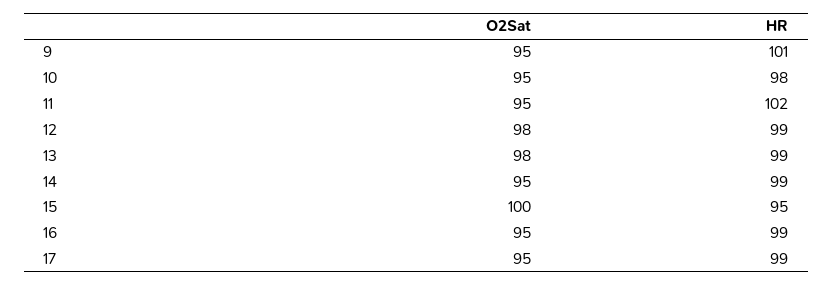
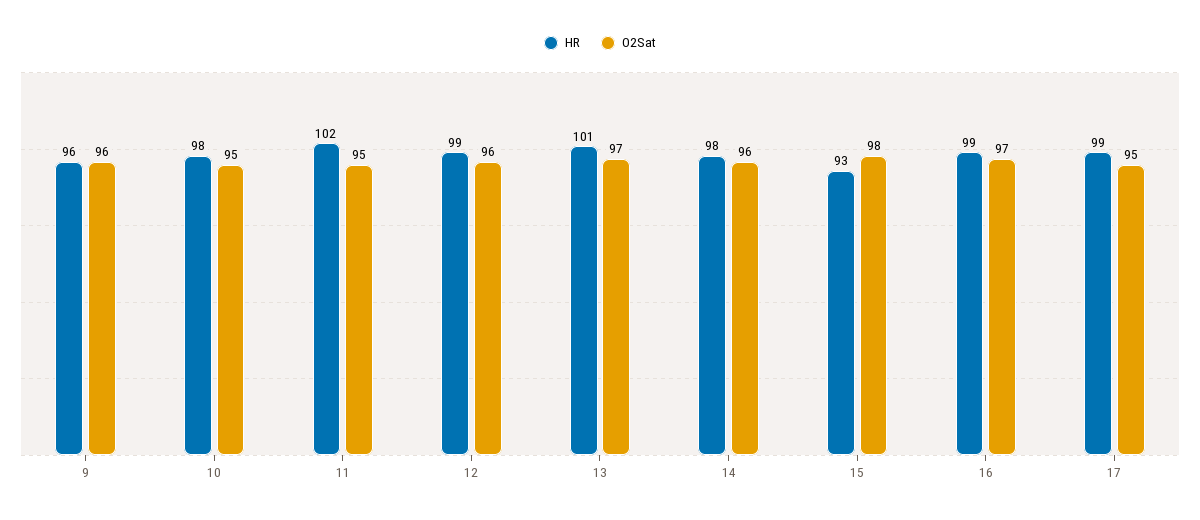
O2Sat, 9: 95 -> 96
HR, 9: 101 -> 96
O2Sat, 12: 98 -> 96
O2Sat, 13: 98 -> 97
HR, 13: 99 -> 101
O2Sat, 14: 95 -> 96
HR, 14: 99 -> 98
O2Sat, 15: 100 -> 98
HR, 15: 95 -> 93
O2Sat, 16: 95 -> 97

